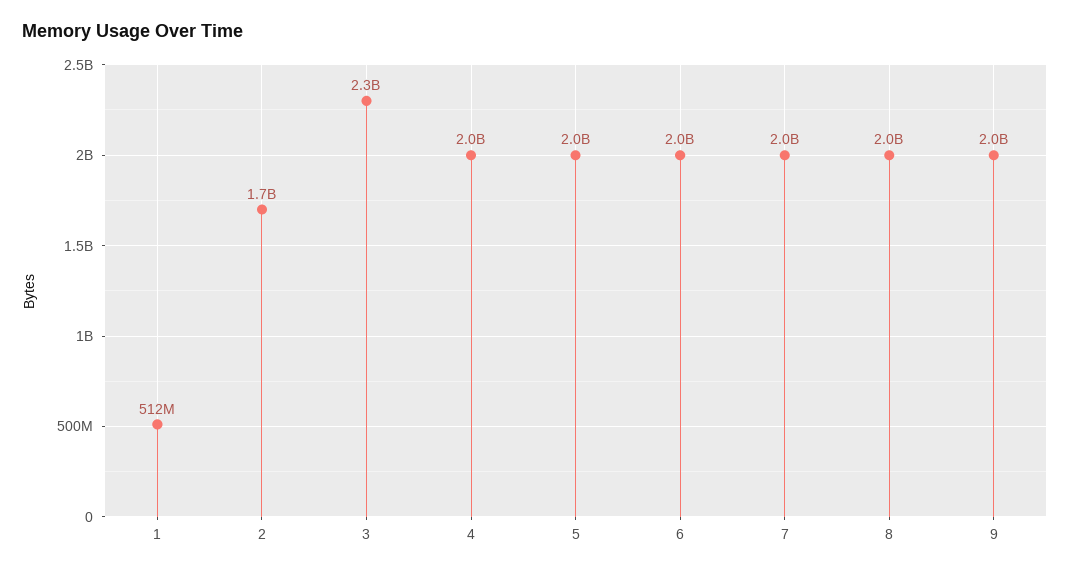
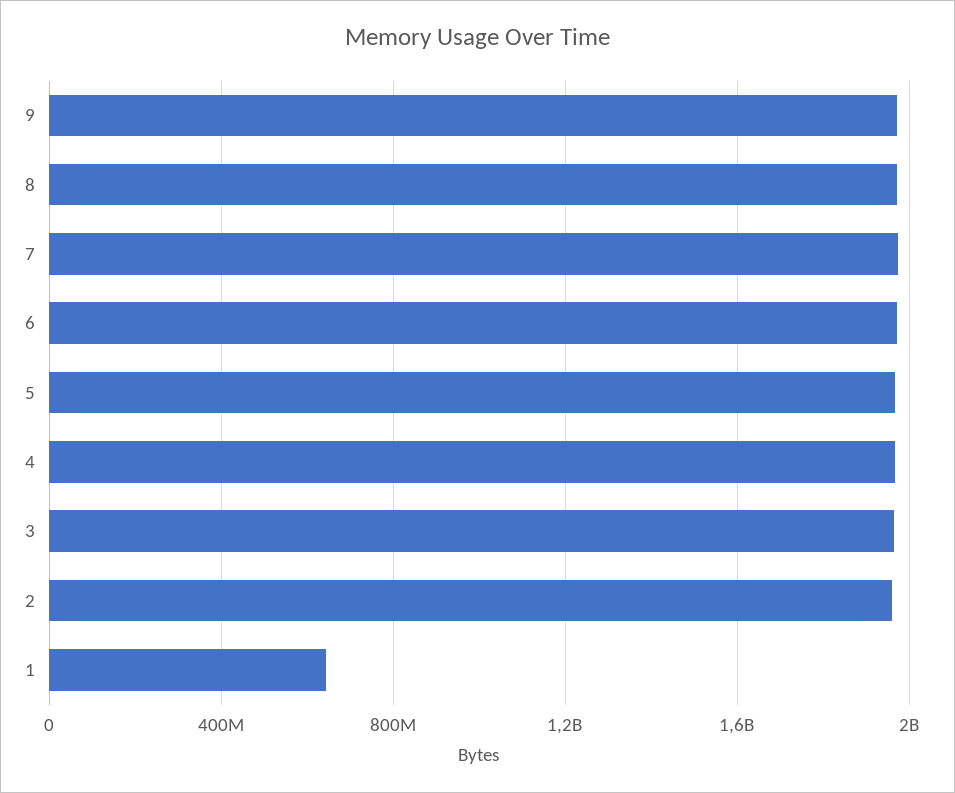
1: 512000000 -> 650000000
2: 1700000000 -> 1950000000
3: 2300000000 -> 1950000000

